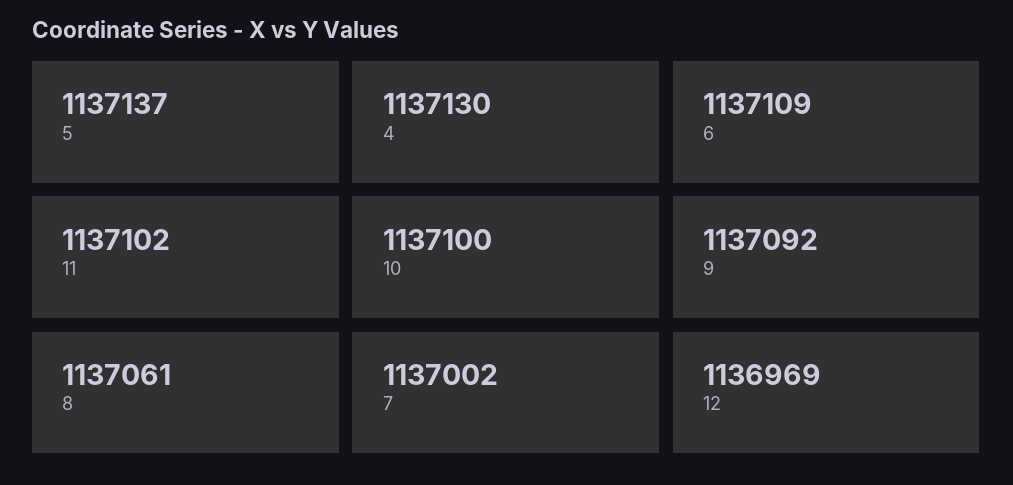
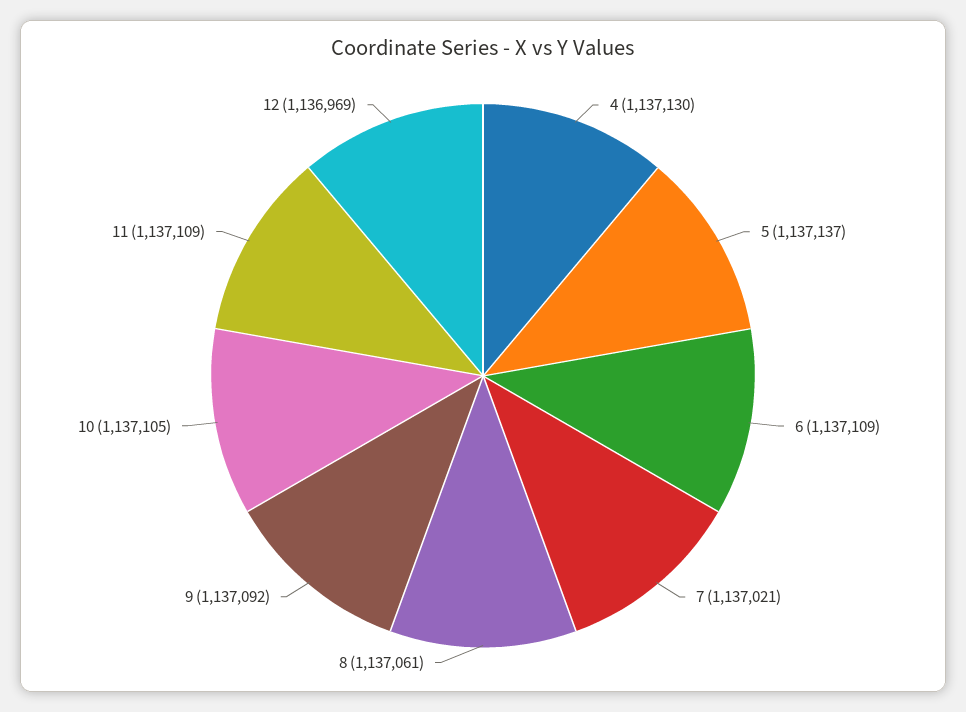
11: 1137102 -> 1137109
10: 1137100 -> 1137105
7: 1137002 -> 1137021

